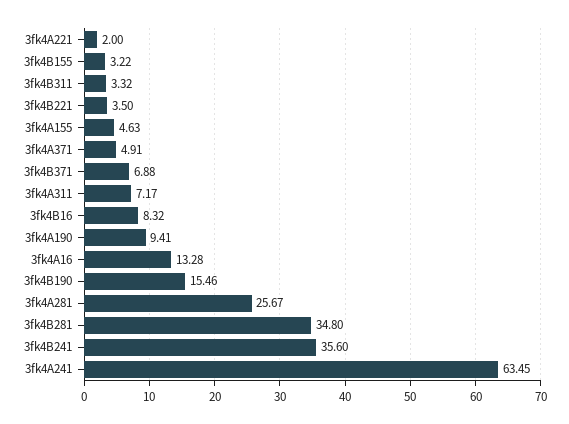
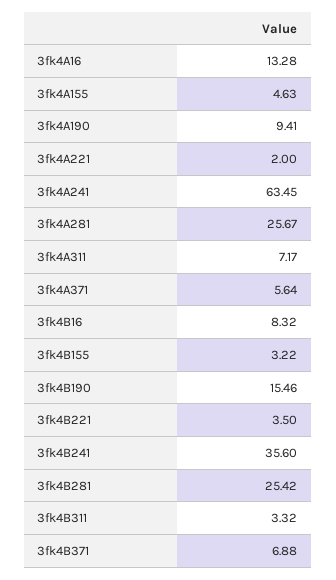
3fk4A371: 4.91 -> 5.64
3fk4B281: 34.8 -> 25.42

